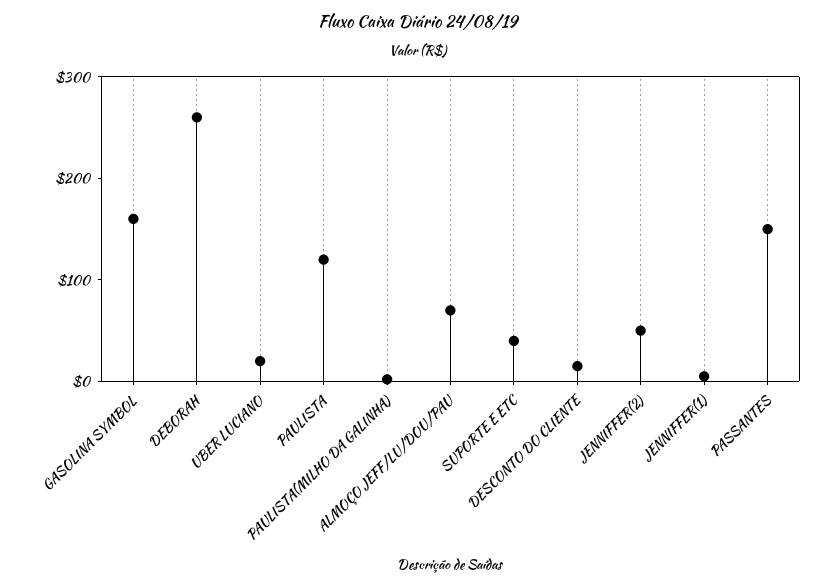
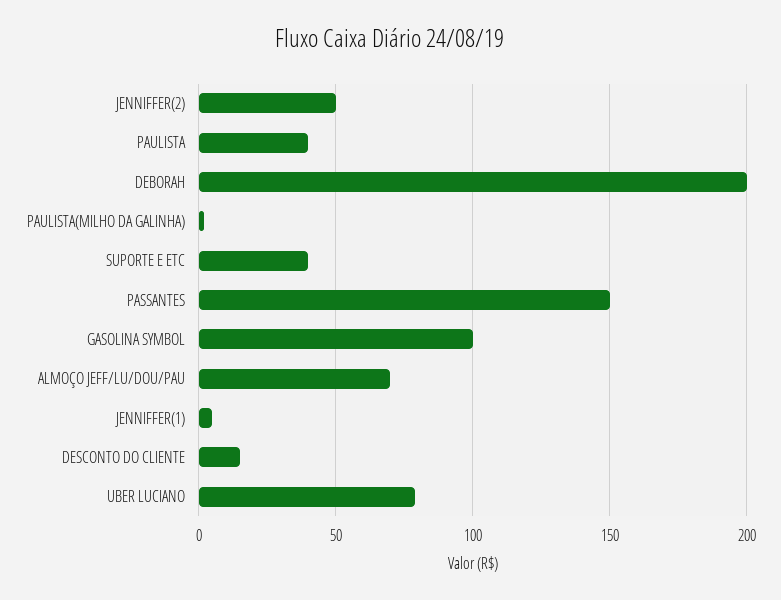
GASOLINA SYMBOL: 160 -> 100
DEBORAH: 260 -> 200
UBER LUCIANO: 20 -> 80
PAULISTA: 120 -> 40

